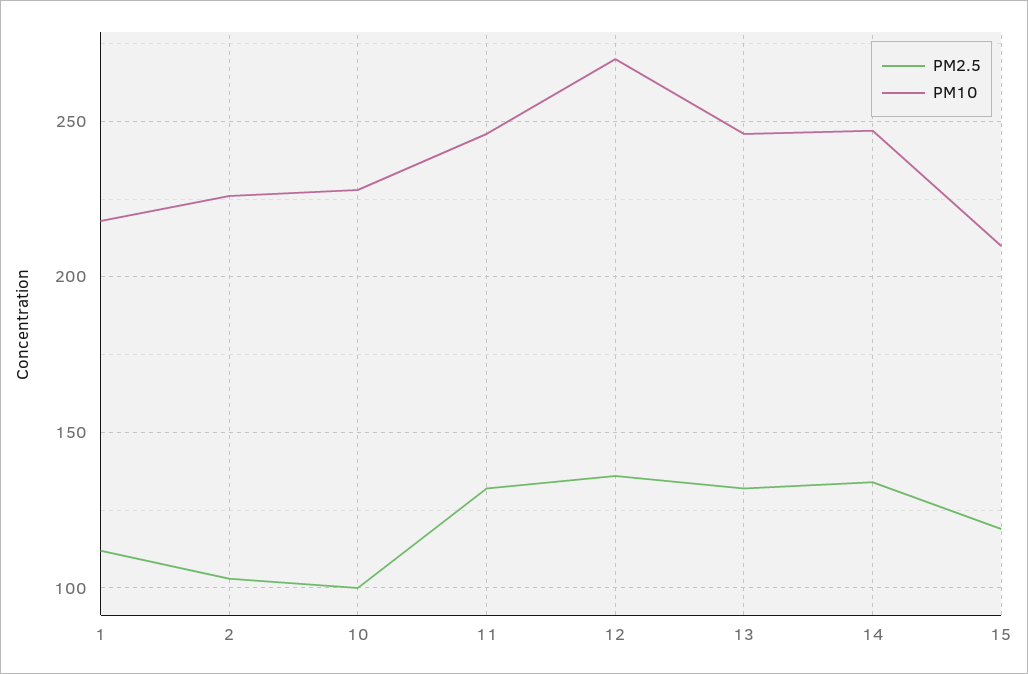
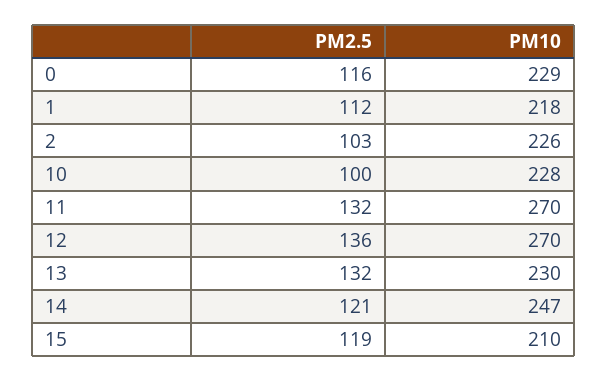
PM10, 11: 245 -> 270
PM10, 13: 245 -> 230
PM2.5, 14: 135 -> 121
PM2.5, 0: none -> 116
PM10, 0: none -> 229

